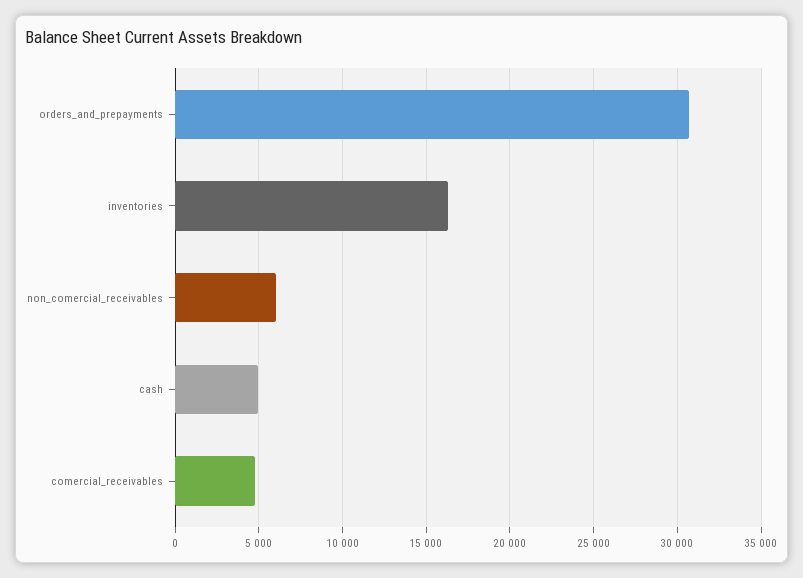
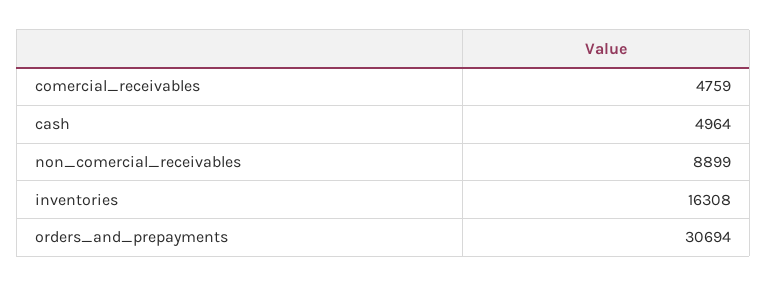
non_comercial_receivables: 6000 -> 8899

